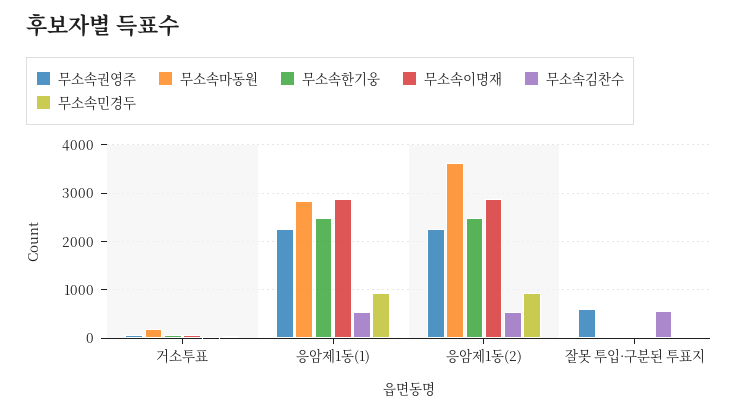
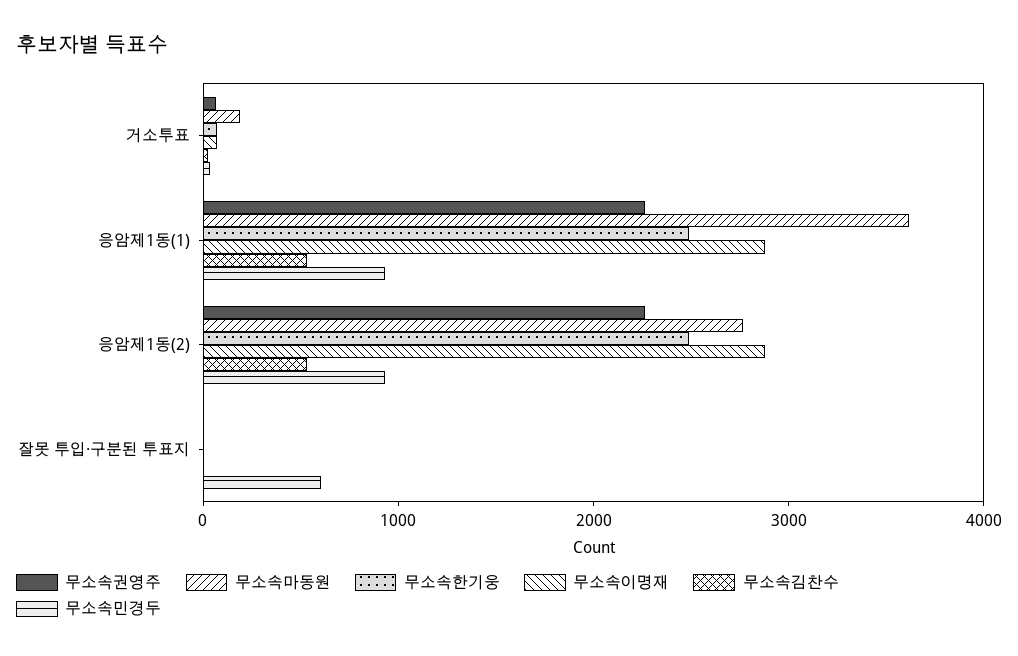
무소속마동원, 응암제1동(1): 2800 -> 3600
무소속마동원, 응암제1동(2): 3600 -> 2800
무소속권영주, 잘못 투입·구분된 투표지: 600 -> 0
무소속김찬수, 잘못 투입·구분된 투표지: 600 -> 0
무소속민경두, 잘못 투입·구분된 투표지: 0 -> 600

